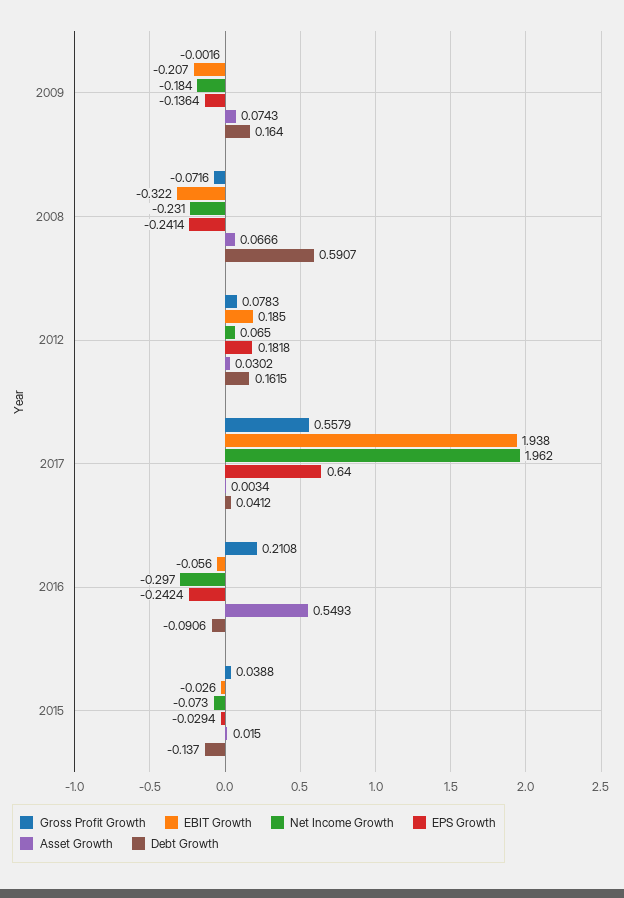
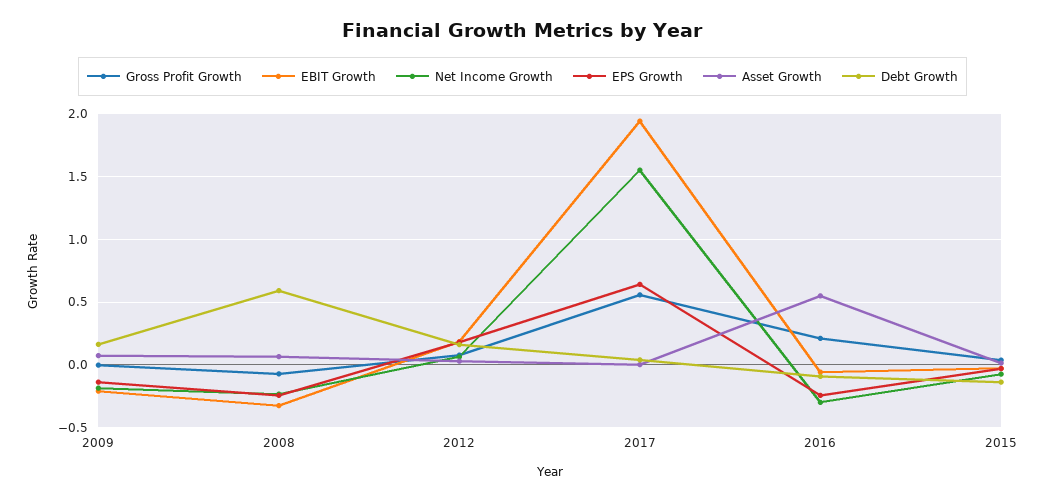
Net Income Growth, 2017: 1.962 -> 1.55

